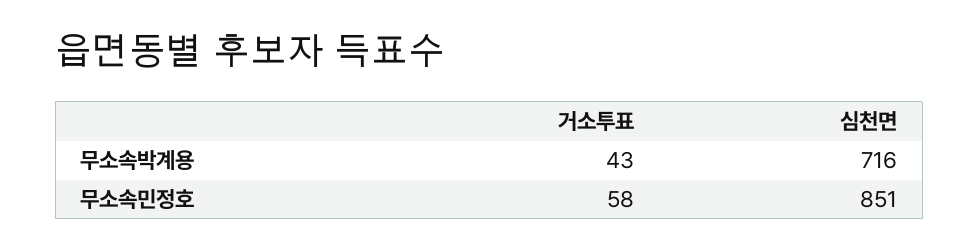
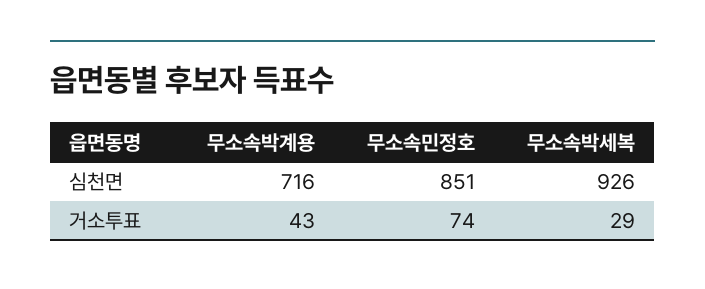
거소투표, 무소속민정호: 58 -> 74
심천면, 무소속박세복: none -> 926
거소투표, 무소속박세복: none -> 29

